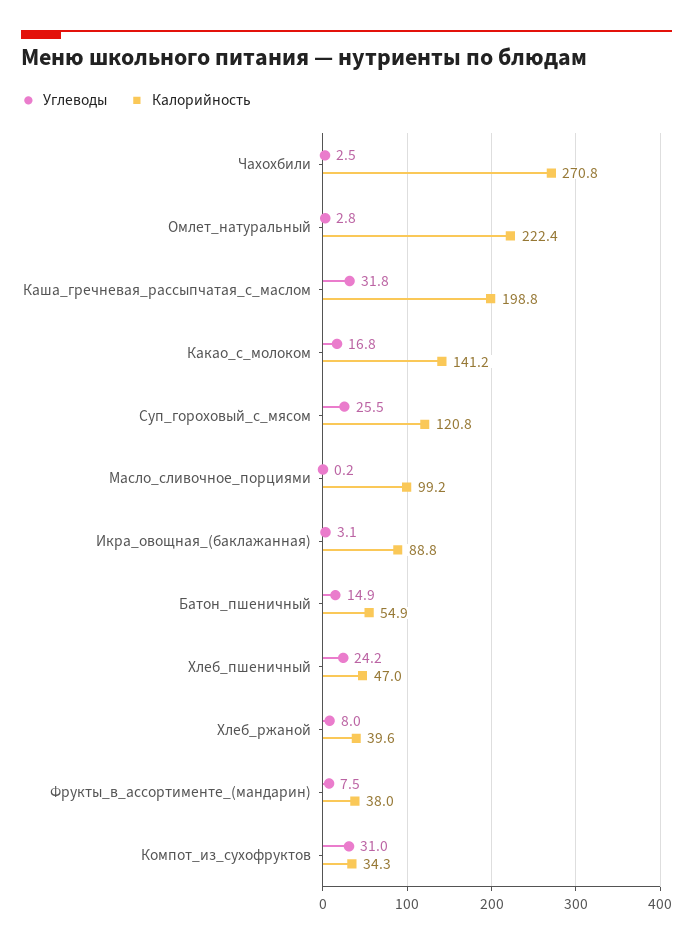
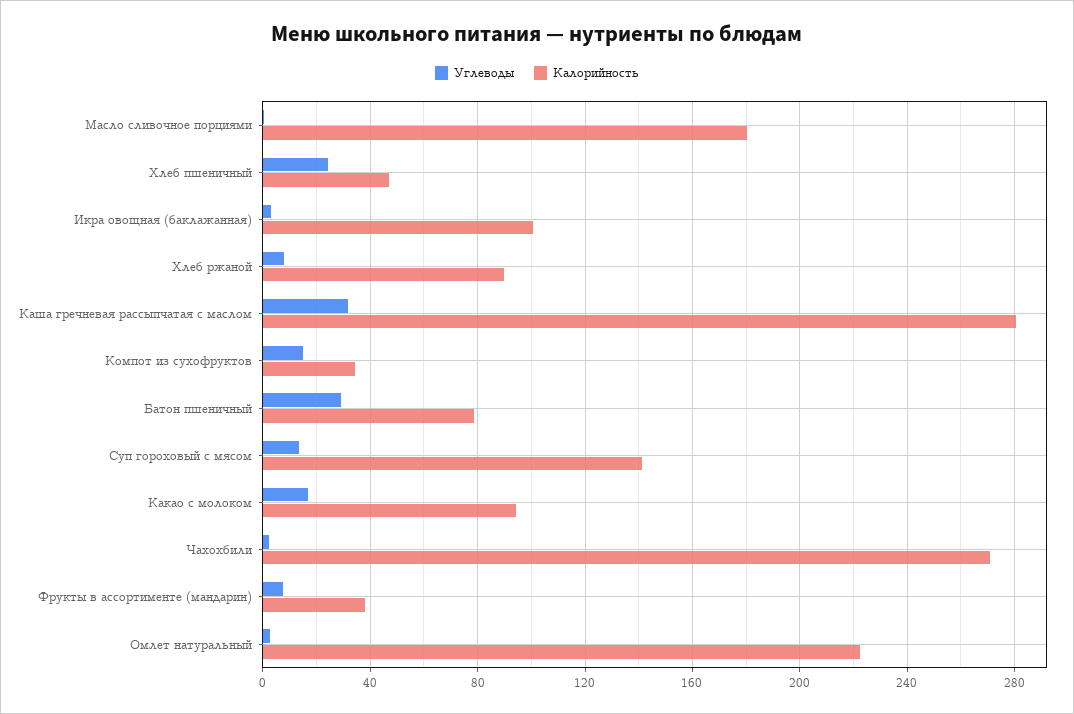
Калорийность, Каша_гречневая_рассыпчатая_с_маслом: 198.8 -> 280
Калорийность, Какао_с_молоком: 141.2 -> 95
Углеводы, Суп_гороховый_с_мясом: 25.5 -> 15
Калорийность, Суп_гороховый_с_мясом: 120.8 -> 140
Калорийность, Масло_сливочное_порциями: 99.2 -> 180
Калорийность, Икра_овощная_(баклажанная): 88.8 -> 100
Углеводы, Батон_пшеничный: 14.9 -> 30
Калорийность, Батон_пшеничный: 54.9 -> 80
Калорийность, Хлеб_ржаной: 39.6 -> 90
Углеводы, Компот_из_сухофруктов: 31 -> 15

